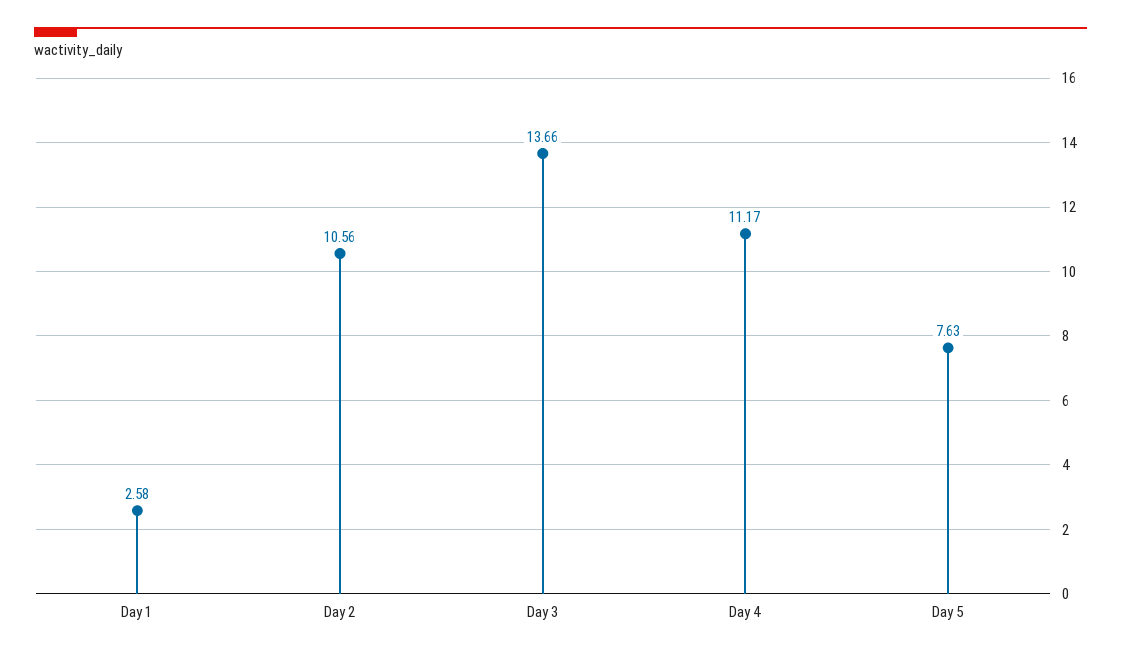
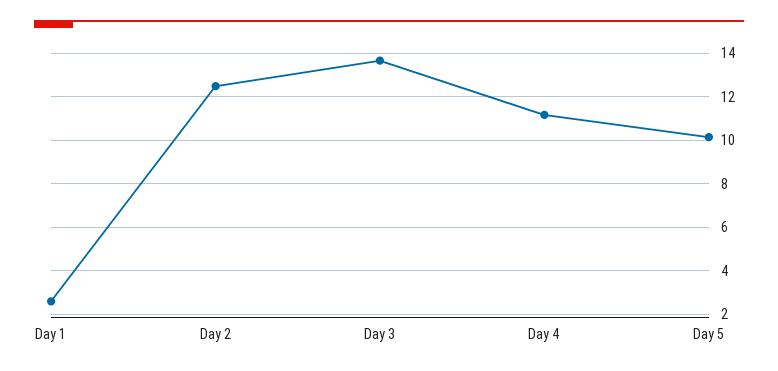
Day 2: 10.56 -> 12.5
Day 5: 7.63 -> 10

